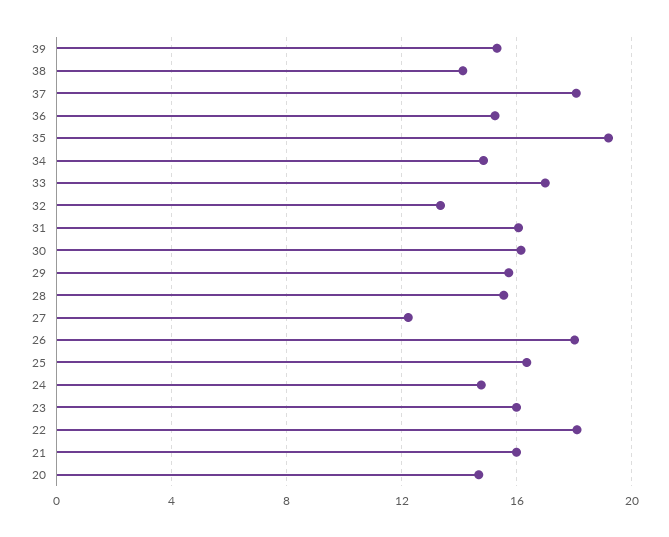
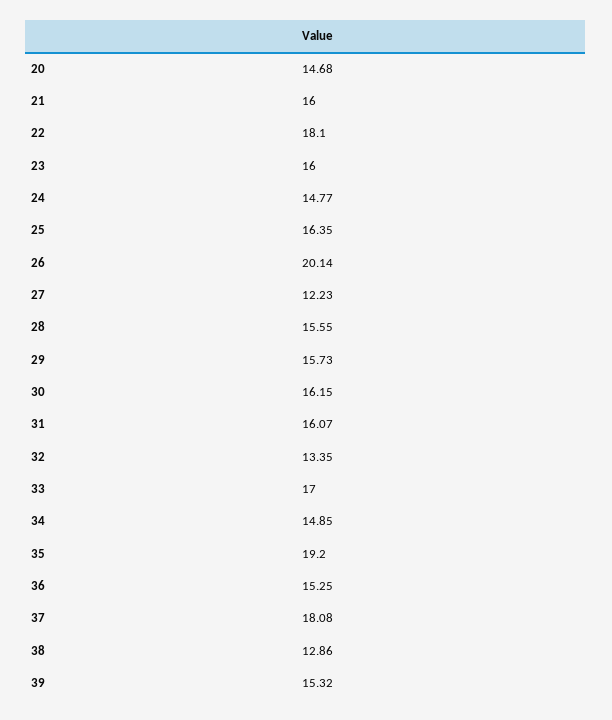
38: 14 -> 12.86
26: 18 -> 20.14

